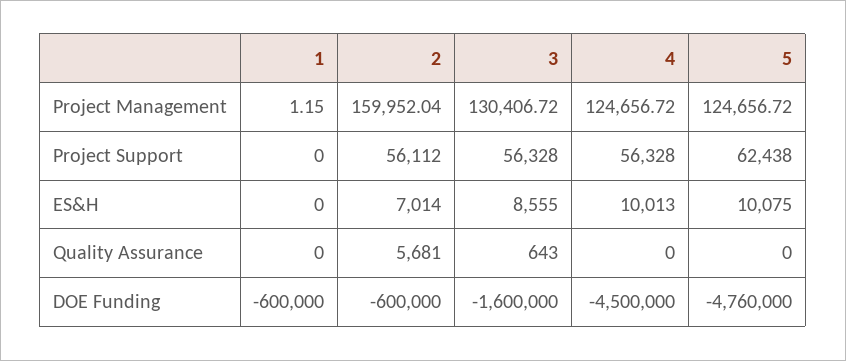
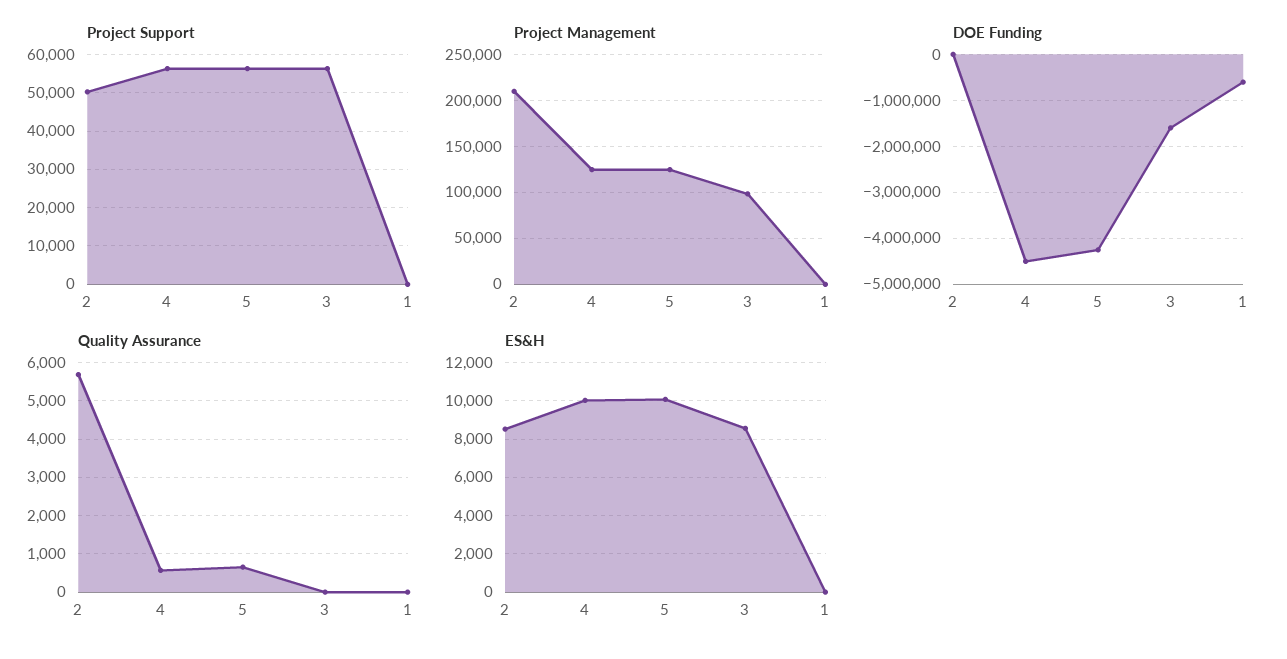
Project Management, 2: 159952.04 -> 210000
Project Management, 3: 130406.72 -> 100000
Project Support, 2: 56112 -> 50000
Project Support, 5: 62438 -> 56000
ES&H, 2: 7014 -> 8500
Quality Assurance, 3: 643 -> 0
Quality Assurance, 4: 0 -> 600
Quality Assurance, 5: 0 -> 600
DOE Funding, 2: -600000 -> 0
DOE Funding, 5: -4760000 -> -4200000

